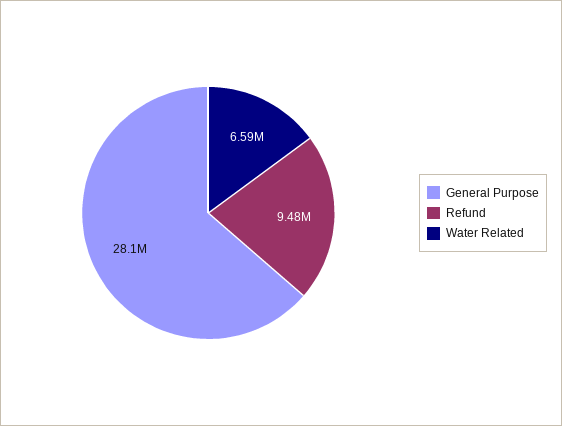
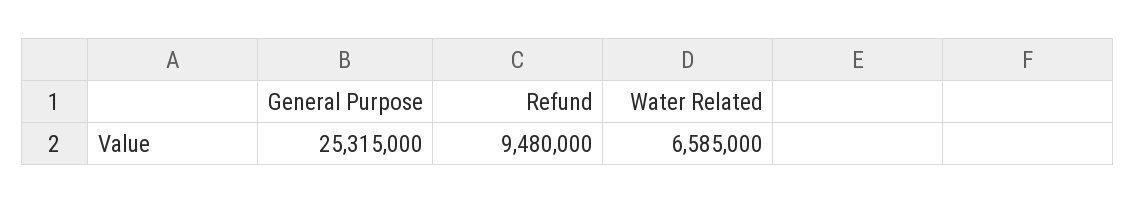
General Purpose: 28100000 -> 25315000

